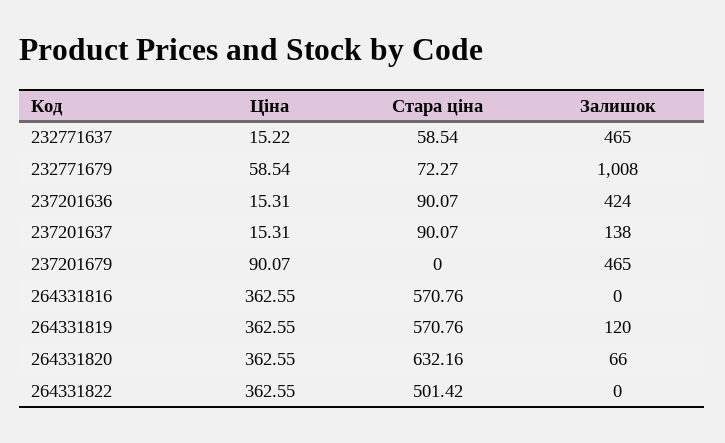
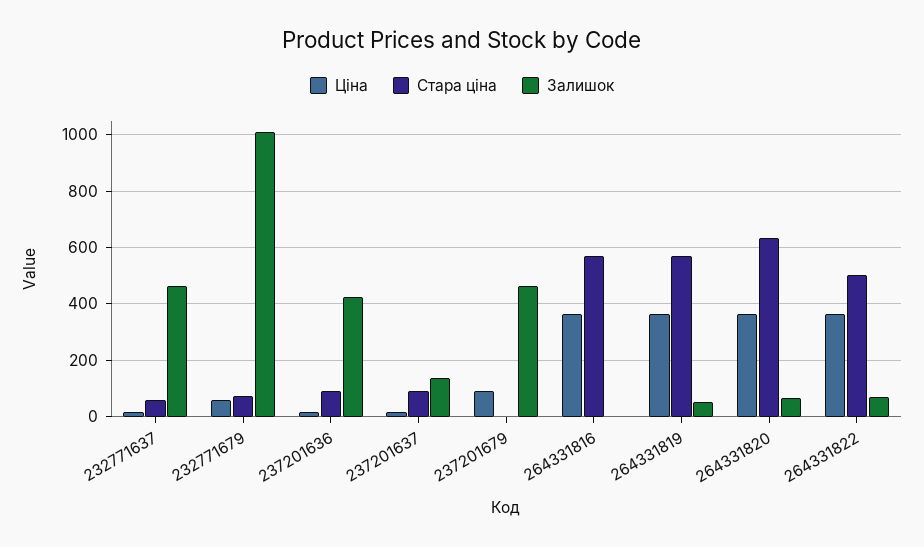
Залишок, 264331819: 120 -> 50
Залишок, 264331822: 0 -> 75

